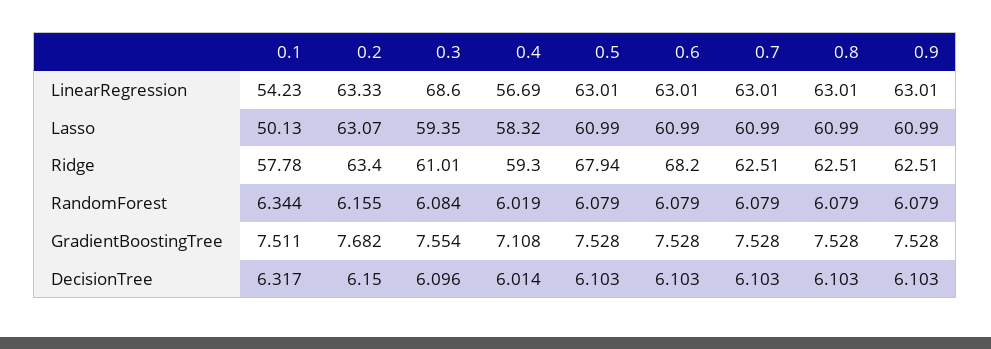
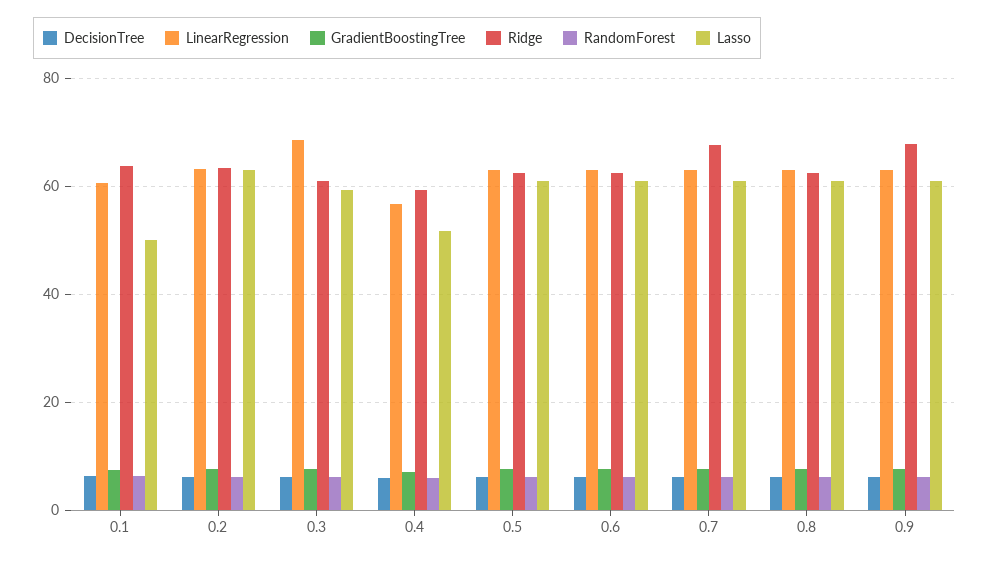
LinearRegression, 0.1: 54.23 -> 60
Lasso, 0.4: 58.32 -> 52
Ridge, 0.1: 57.78 -> 64
Ridge, 0.5: 67.94 -> 62
Ridge, 0.6: 68.2 -> 62
Ridge, 0.7: 62.51 -> 68
Ridge, 0.9: 62.51 -> 68

